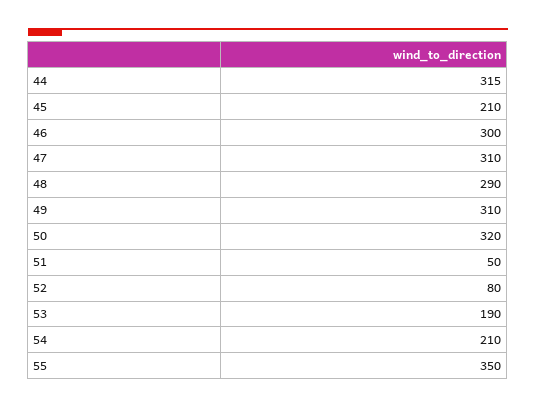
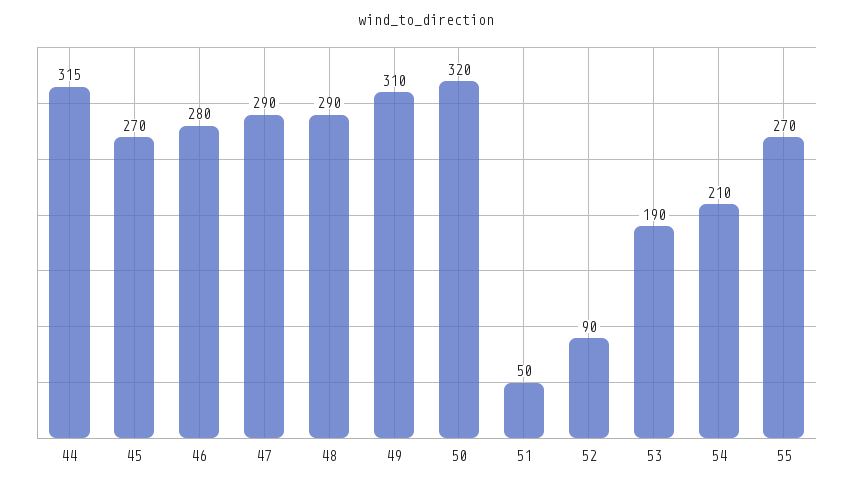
45: 210 -> 270
46: 300 -> 280
47: 310 -> 290
52: 80 -> 90
55: 350 -> 270

